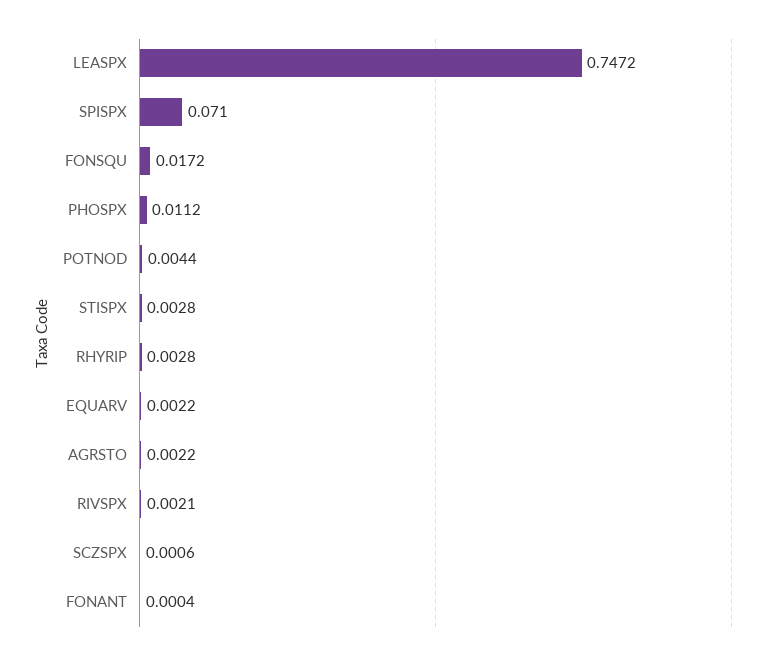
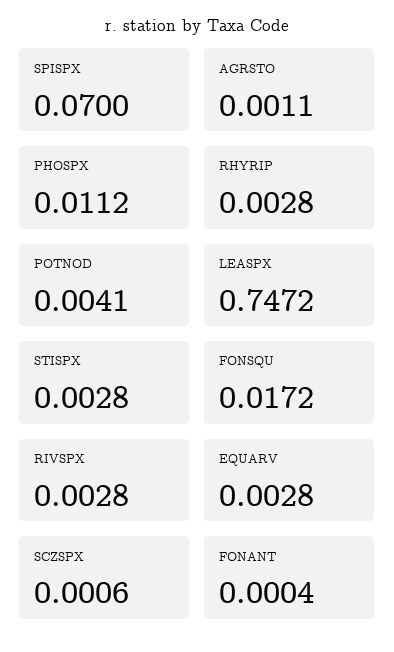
SPISPX: 0.071 -> 0.07
POTNOD: 0.0044 -> 0.0041
EQUARV: 0.0022 -> 0.0028
AGRSTO: 0.0022 -> 0.0011
RIVSPX: 0.0021 -> 0.0028

